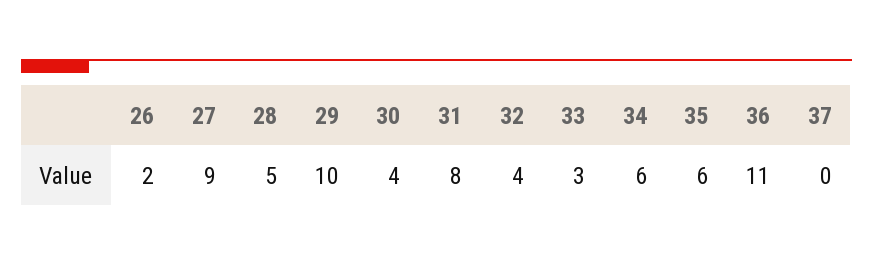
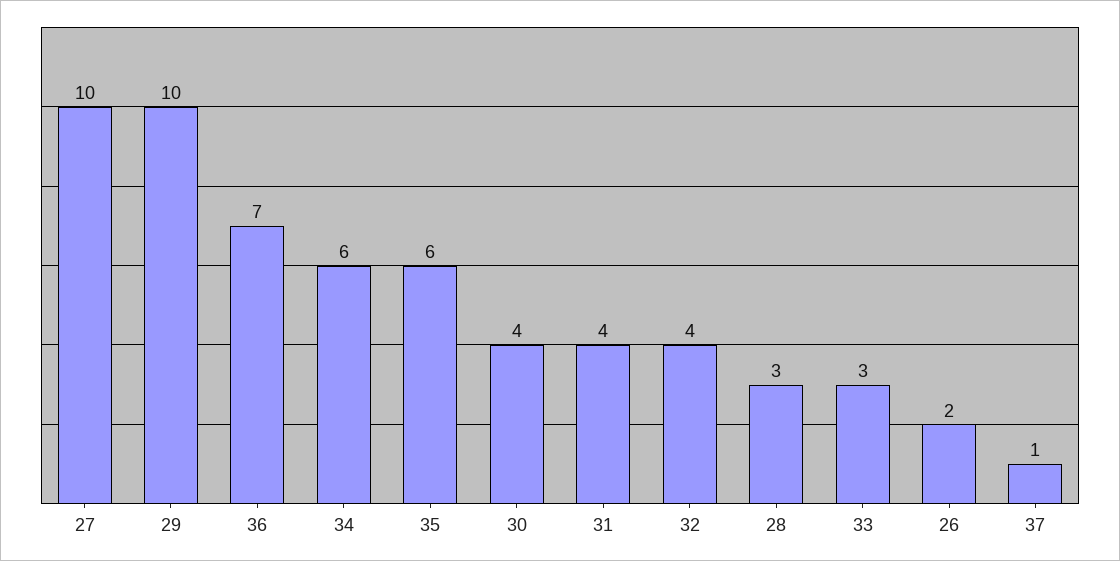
27: 9 -> 10
28: 5 -> 3
31: 8 -> 4
36: 11 -> 7
37: 0 -> 1

